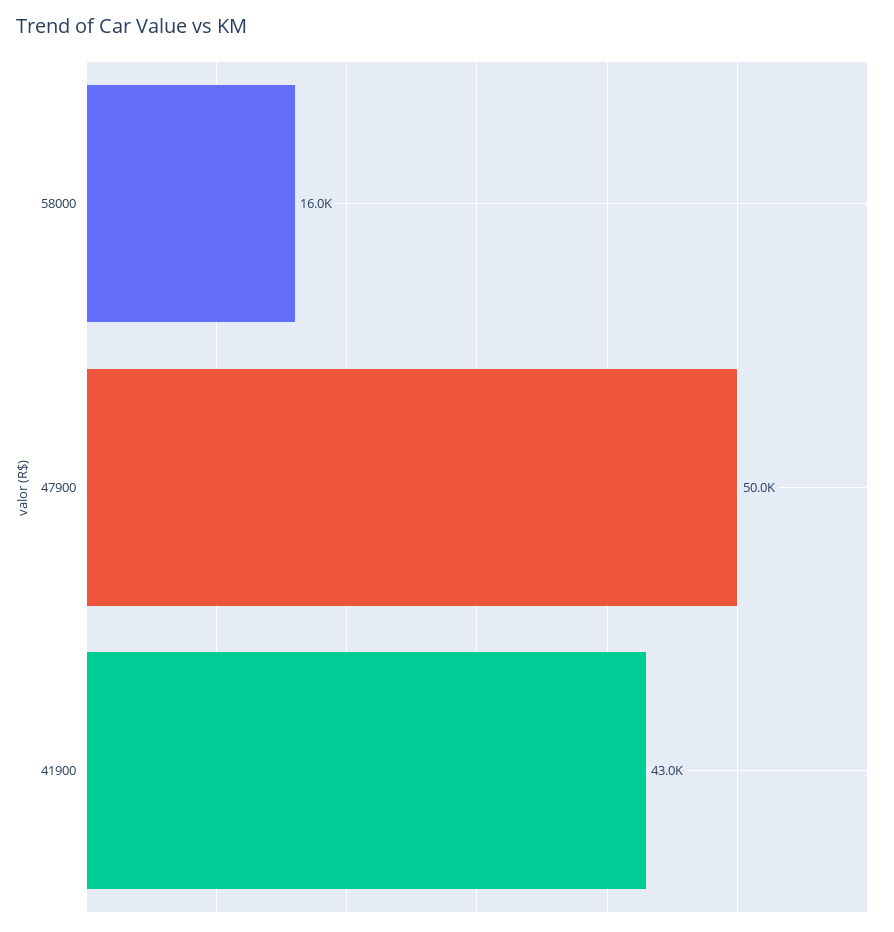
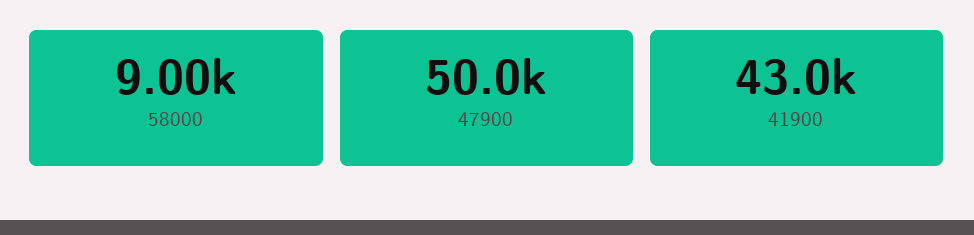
58000: 16000 -> 9000

